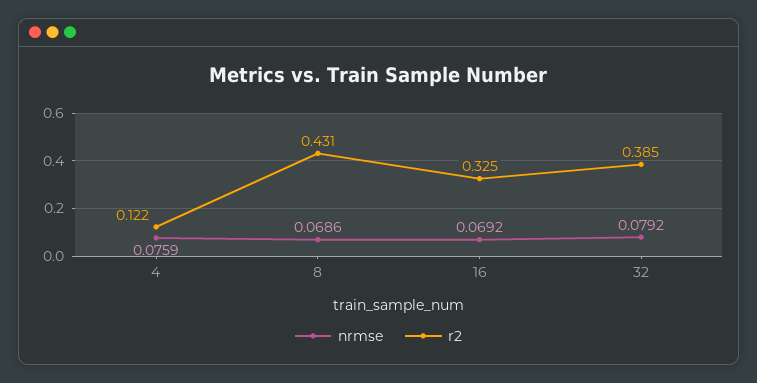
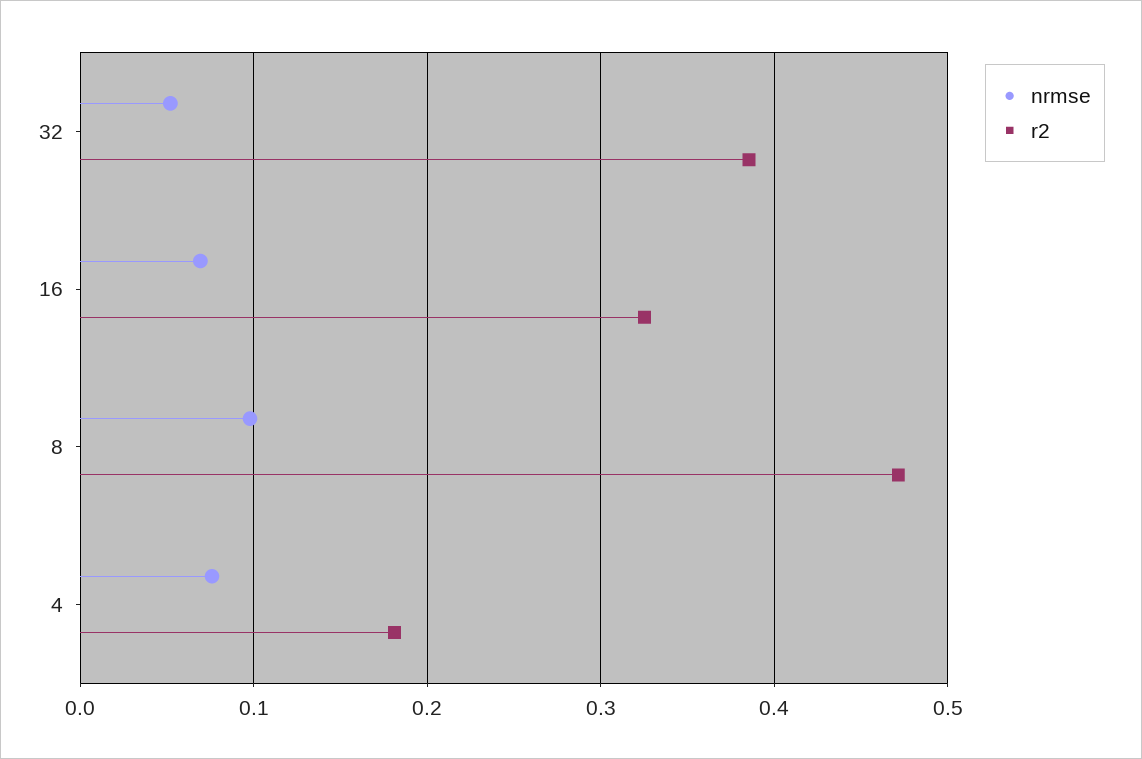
r2, 4: 0.122 -> 0.18
nrmse, 8: 0.0686 -> 0.1
r2, 8: 0.431 -> 0.47
nrmse, 32: 0.0792 -> 0.05

